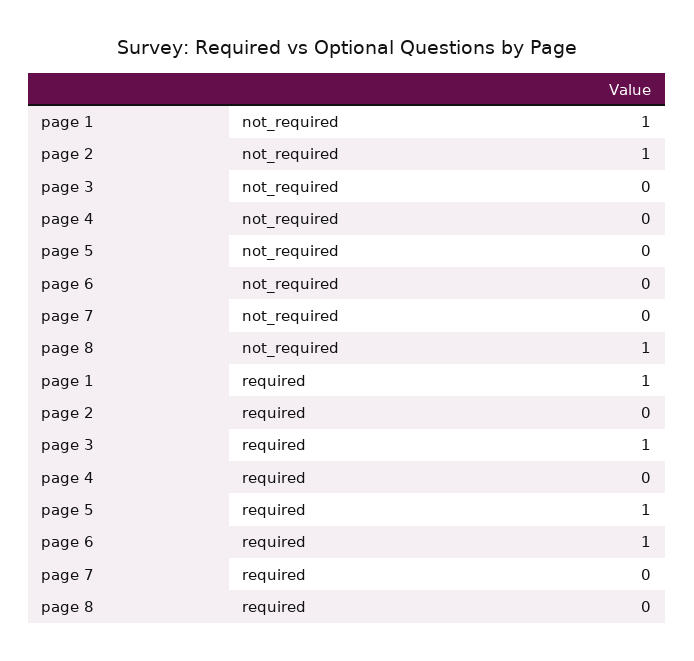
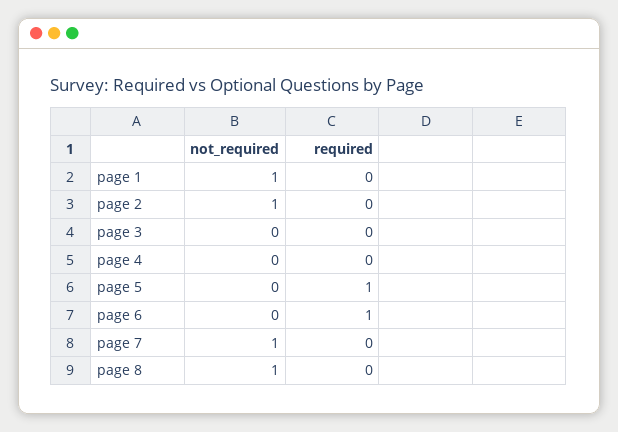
page 7, not_required: 0 -> 1
page 1, required: 1 -> 0
page 3, required: 1 -> 0

